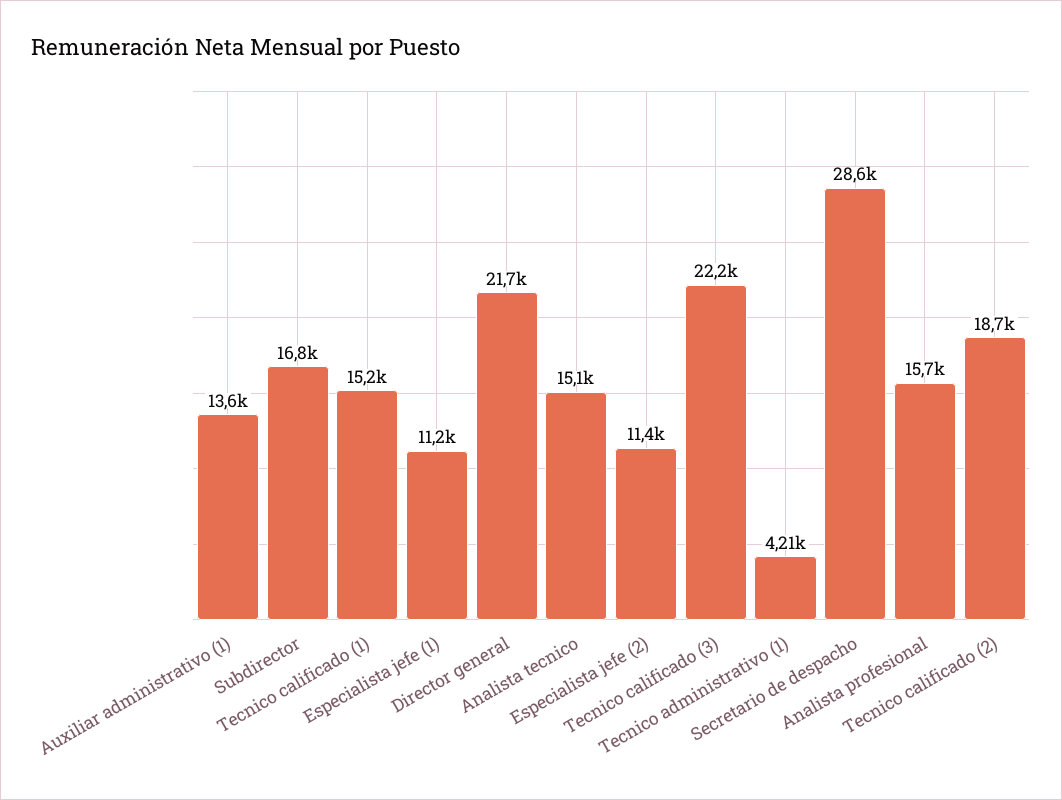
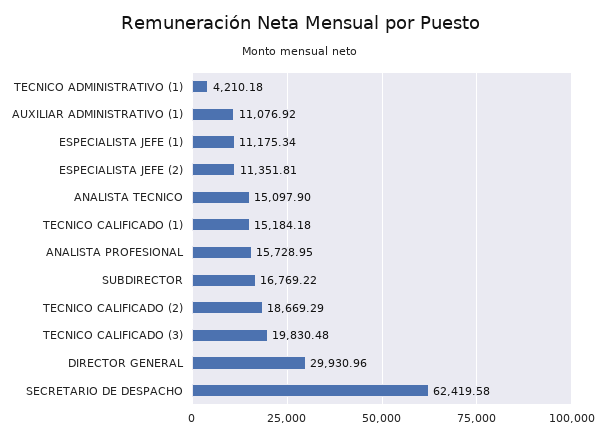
Auxiliar administrativo (1): 13600 -> 11076.92
Director general: 21700 -> 29930.96
Tecnico calificado (3): 22200 -> 19830.48
Secretario de despacho: 28600 -> 62419.58

